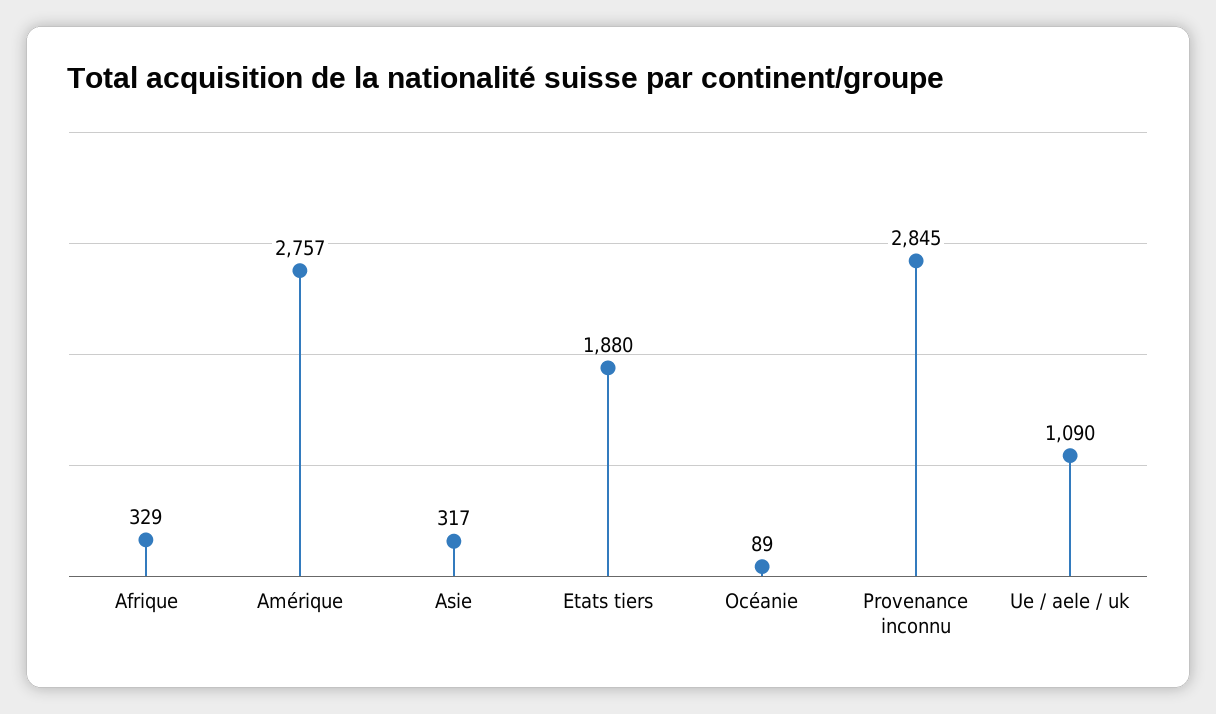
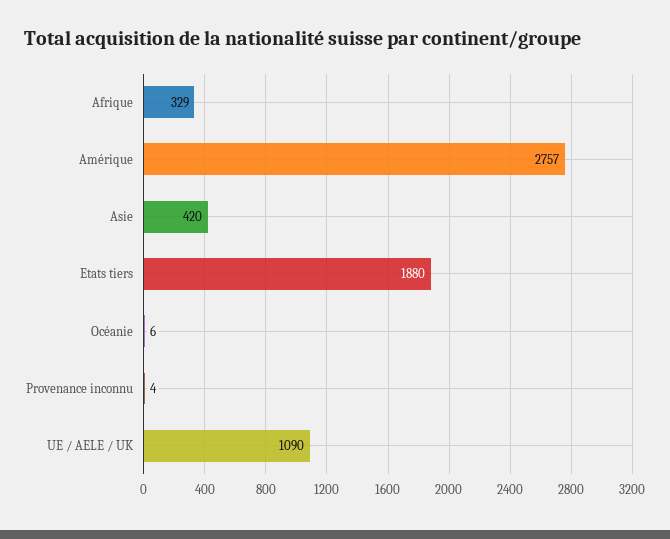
Asie: 317 -> 420
Océanie: 89 -> 6
Provenance inconnu: 2845 -> 4

